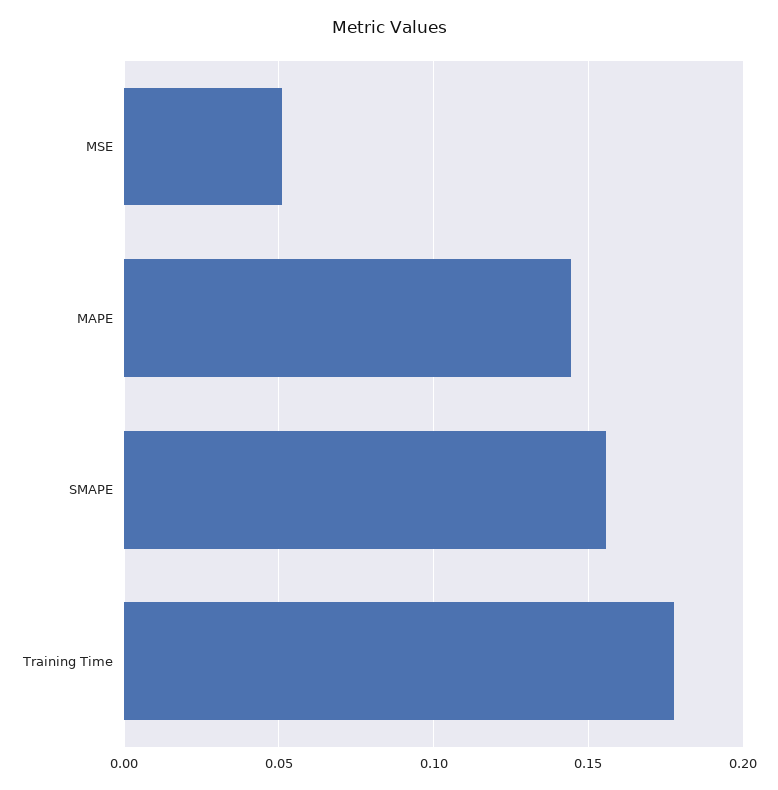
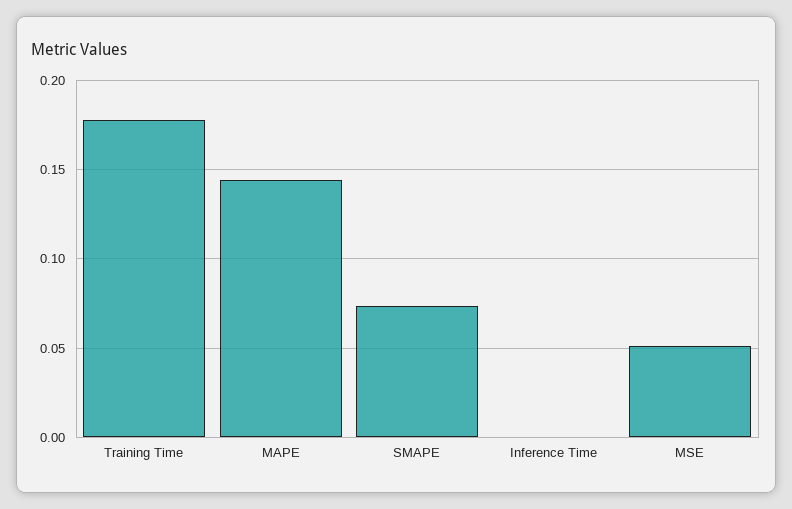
SMAPE: 0.155 -> 0.075
Inference Time: none -> 0

